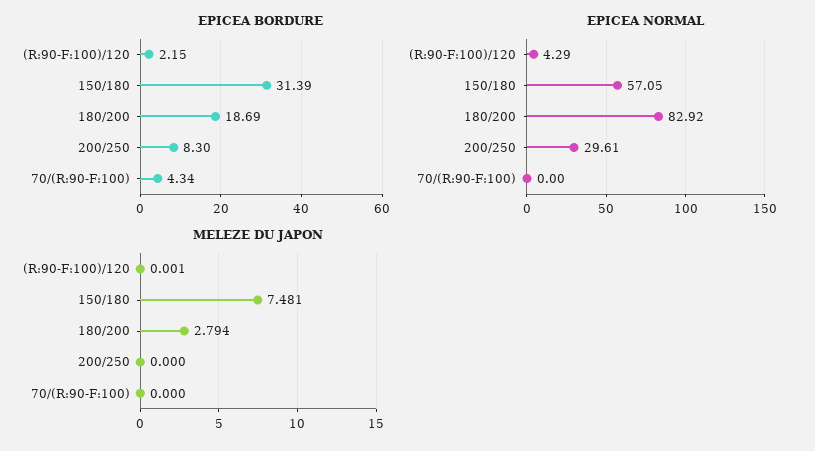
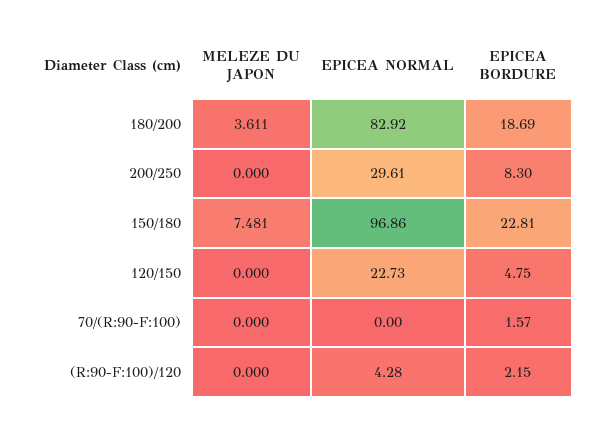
EPICEA BORDURE, 150/180: 31.39 -> 22.81
EPICEA BORDURE, 70/(R:90-F:100): 4.34 -> 1.57
EPICEA NORMAL, (R:90-F:100)/120: 4.29 -> 4.28
EPICEA NORMAL, 150/180: 57.05 -> 96.86
MELEZE DU JAPON, (R:90-F:100)/120: 0.001 -> 0
MELEZE DU JAPON, 180/200: 2.794 -> 3.611
MELEZE DU JAPON, 120/150: none -> 0
EPICEA NORMAL, 120/150: none -> 22.73
EPICEA BORDURE, 120/150: none -> 4.75

